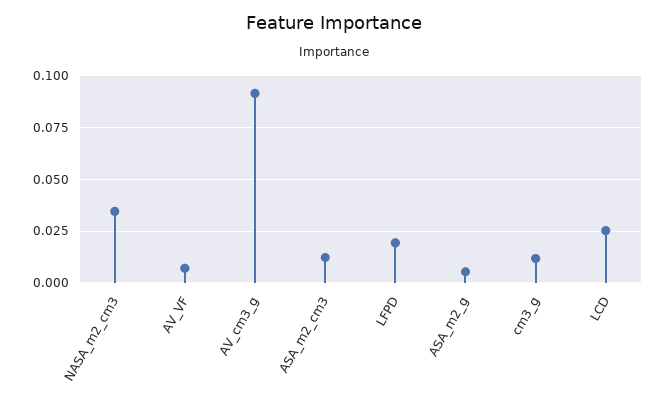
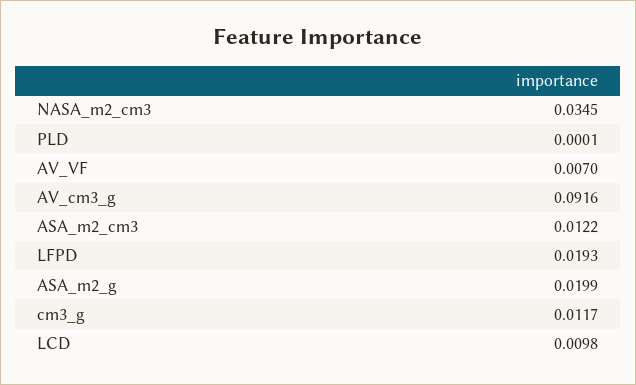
ASA_m2_g: 0.005 -> 0.0199
LCD: 0.025 -> 0.0098
PLD: none -> 0.0001

